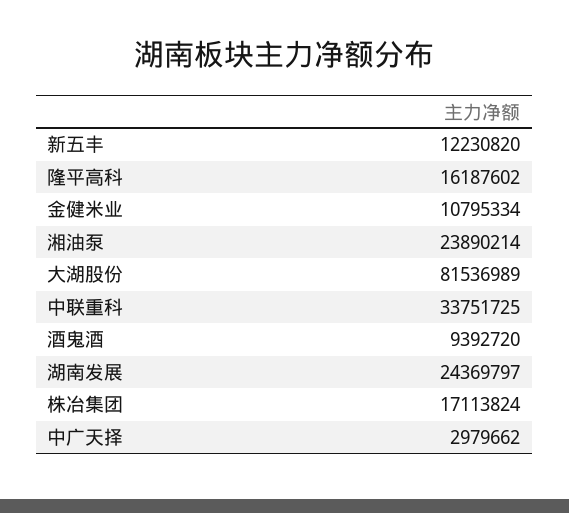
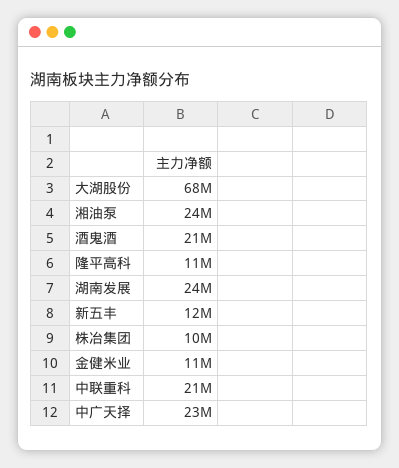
隆平高科: 16187602 -> 11000000
大湖股份: 81536989 -> 68000000
中联重科: 33751725 -> 21000000
酒鬼酒: 9392720 -> 21000000
株冶集团: 17113824 -> 10000000
中广天择: 2979662 -> 23000000

